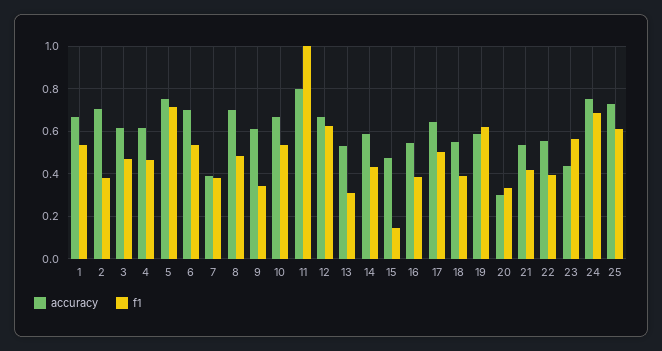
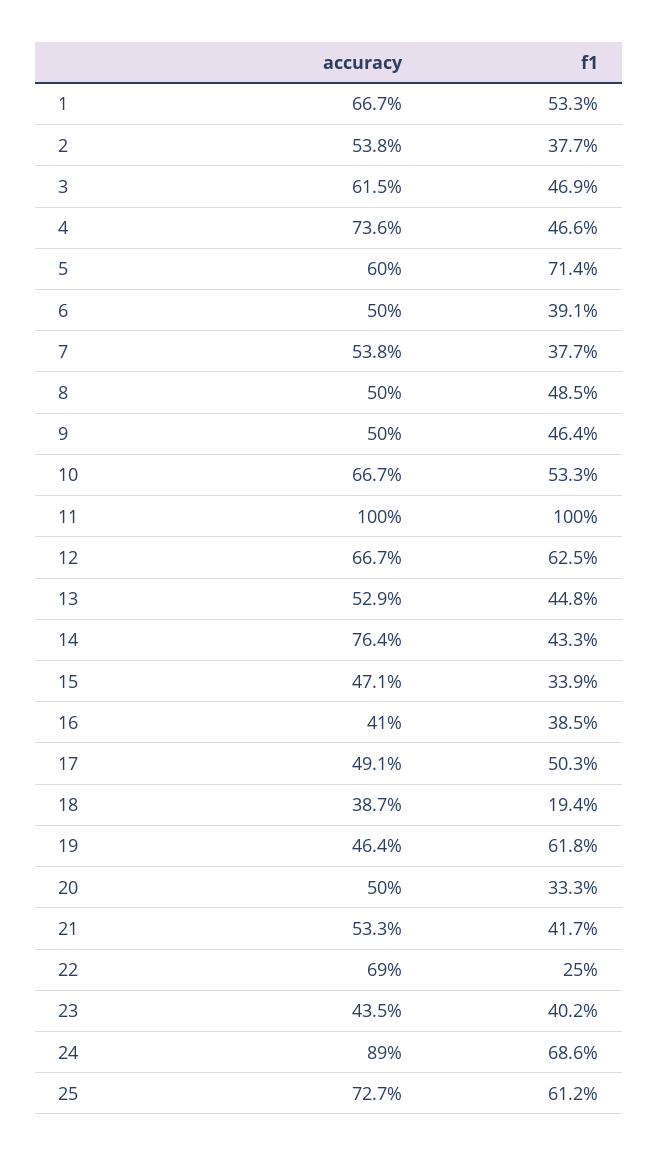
accuracy, 2: 0.7 -> 0.538
accuracy, 4: 0.6 -> 0.736
accuracy, 5: 0.75 -> 0.6
accuracy, 6: 0.7 -> 0.5
f1, 6: 0.55 -> 0.391
accuracy, 7: 0.4 -> 0.538
accuracy, 8: 0.7 -> 0.5
accuracy, 9: 0.6 -> 0.5
f1, 9: 0.35 -> 0.464
accuracy, 11: 0.8 -> 1
f1, 13: 0.3 -> 0.448
accuracy, 14: 0.6 -> 0.764
f1, 15: 0.15 -> 0.339
accuracy, 16: 0.55 -> 0.41
accuracy, 17: 0.65 -> 0.491
accuracy, 18: 0.55 -> 0.387
f1, 18: 0.4 -> 0.194
accuracy, 19: 0.6 -> 0.464
accuracy, 20: 0.3 -> 0.5
accuracy, 22: 0.55 -> 0.69
f1, 22: 0.4 -> 0.25
f1, 23: 0.55 -> 0.402
accuracy, 24: 0.75 -> 0.89

